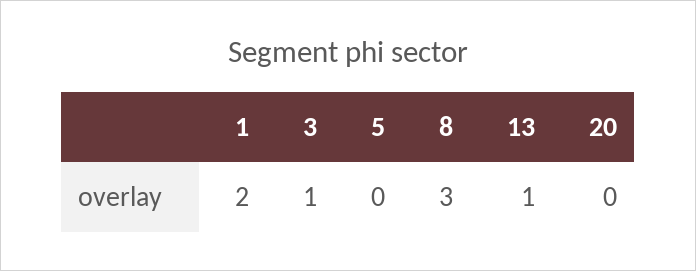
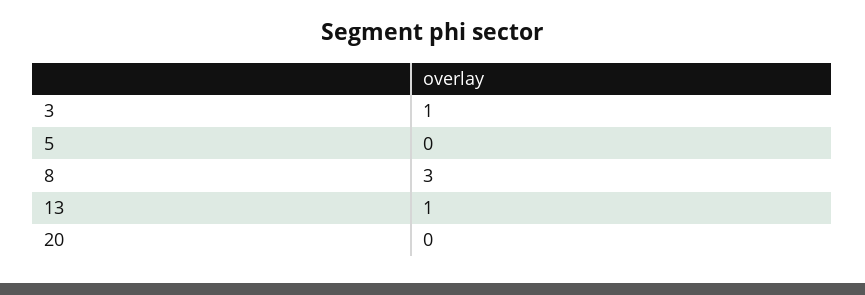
1: 2 -> none

